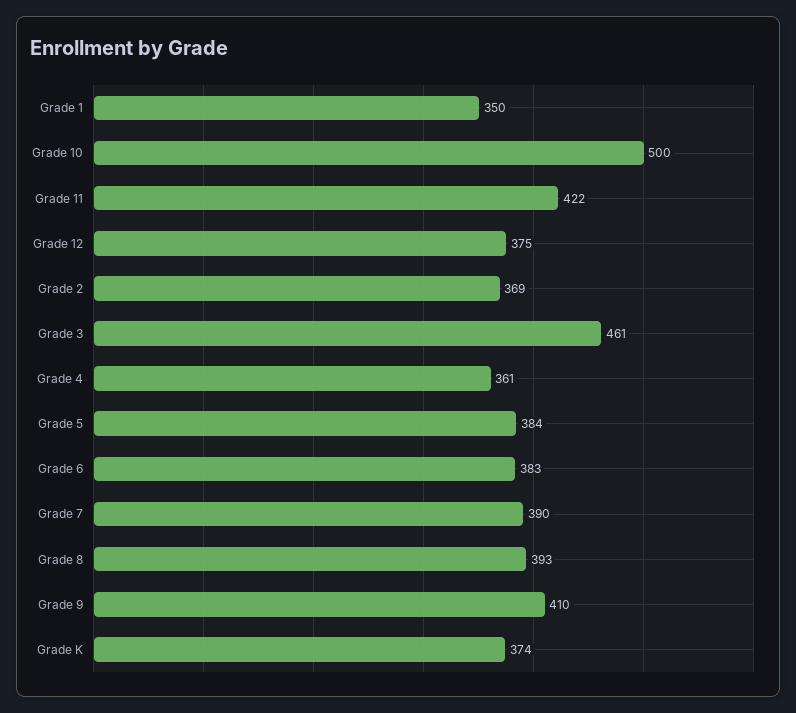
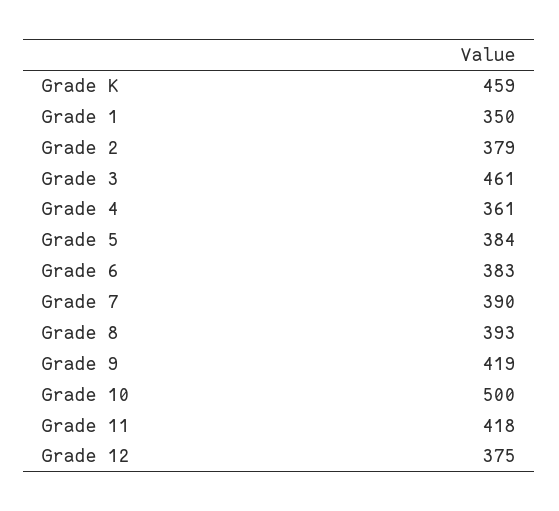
Grade 11: 422 -> 418
Grade 2: 369 -> 379
Grade 9: 410 -> 419
Grade K: 374 -> 459

